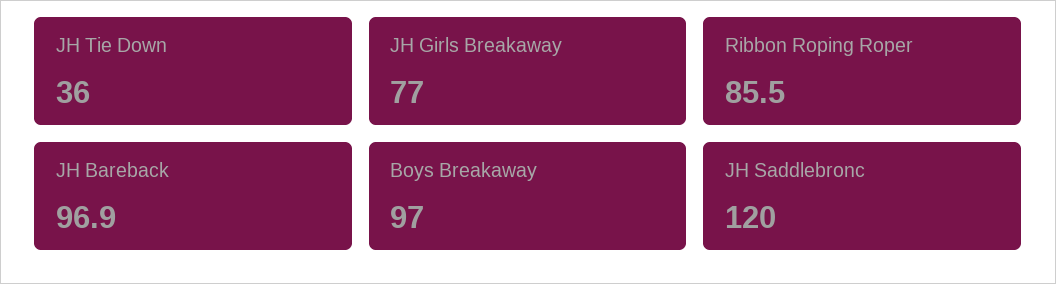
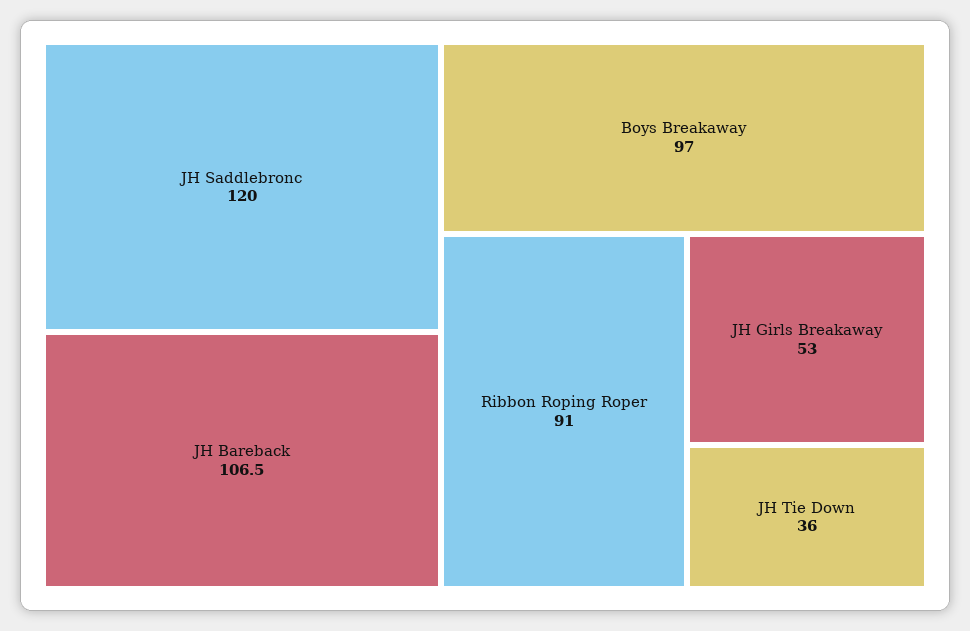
JH Girls Breakaway: 77 -> 53
Ribbon Roping Roper: 85.5 -> 91
JH Bareback: 96.9 -> 106.5

